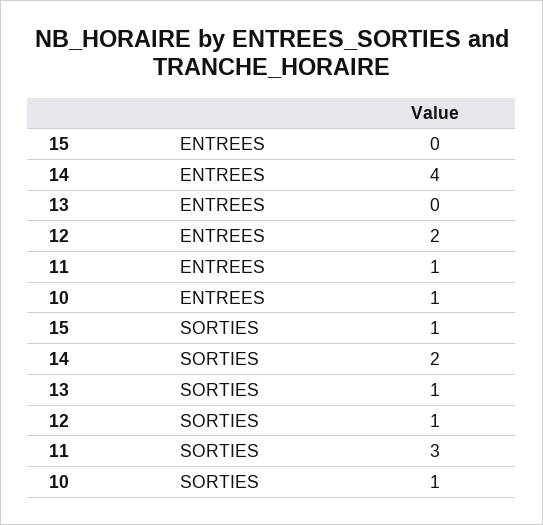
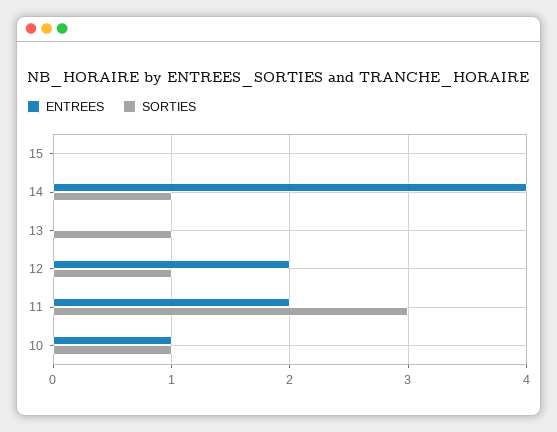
ENTREES, 11: 1 -> 2
SORTIES, 15: 1 -> 0
SORTIES, 14: 2 -> 1

